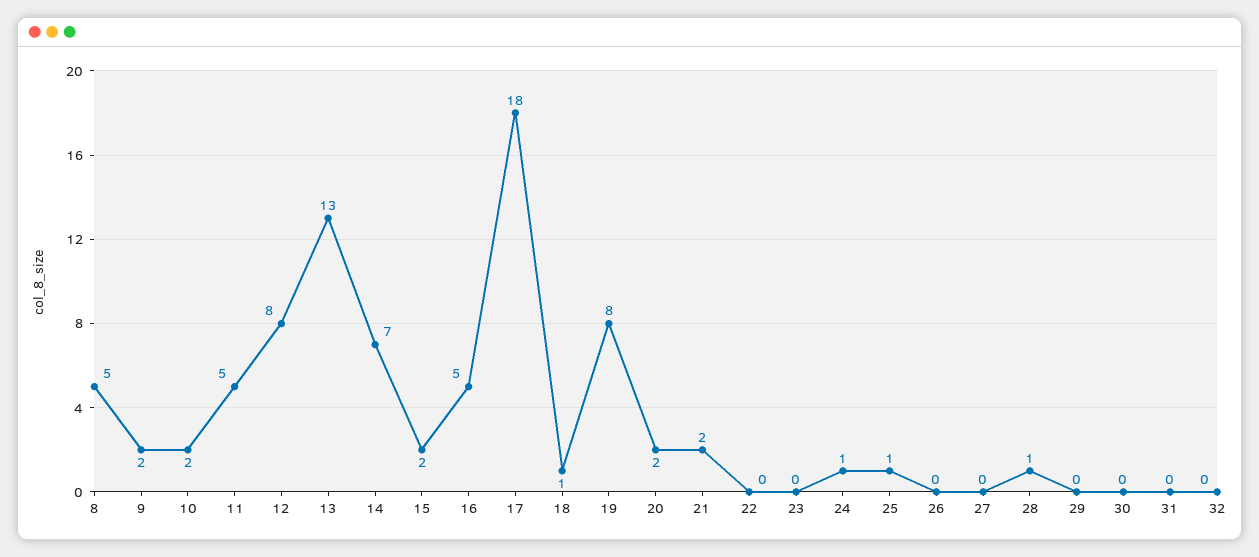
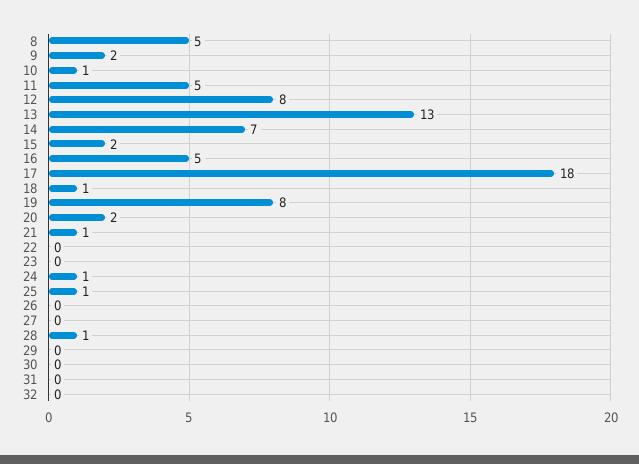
10: 2 -> 1
21: 2 -> 1

